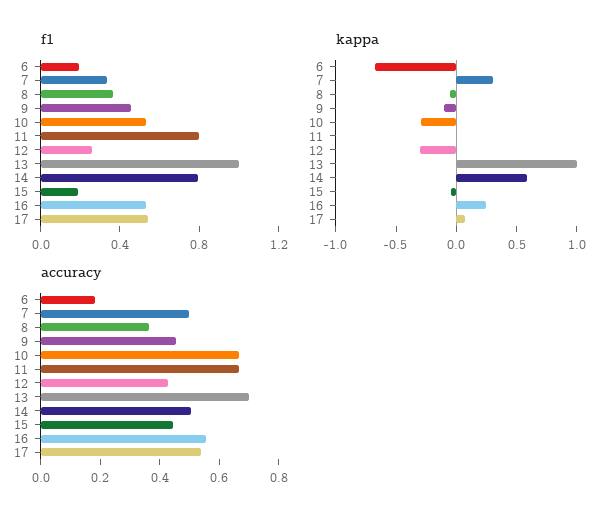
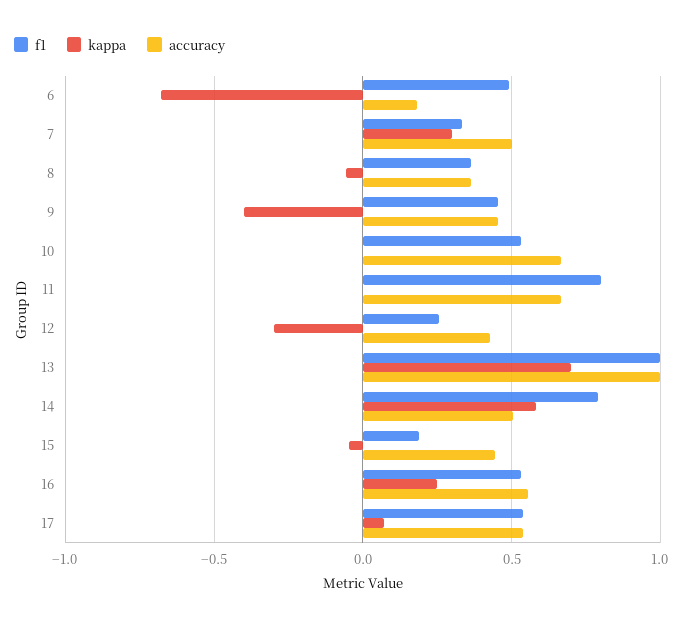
f1, 6: 0.2 -> 0.5
kappa, 9: -0.1 -> -0.4
kappa, 10: -0.3 -> 0
kappa, 13: 1 -> 0.7
accuracy, 13: 0.7 -> 1

